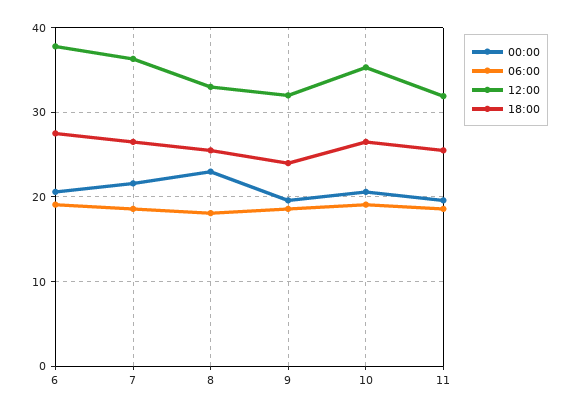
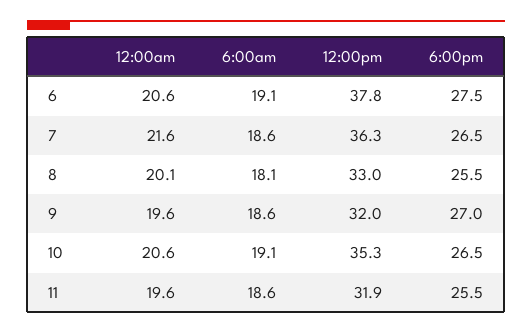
00:00, 8: 23 -> 20.1
18:00, 9: 24 -> 27

